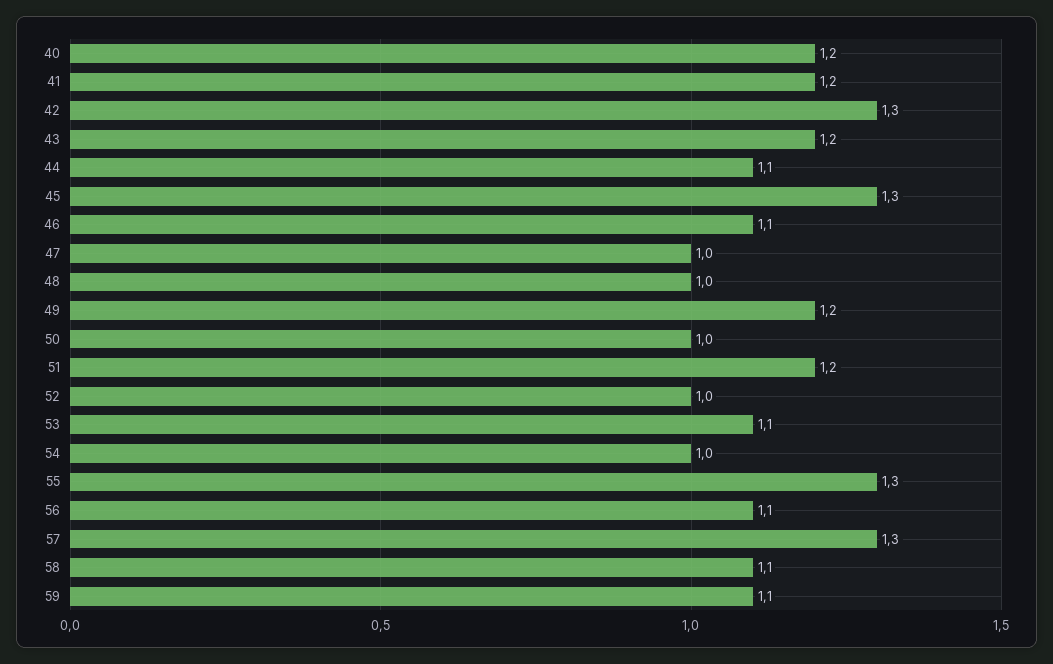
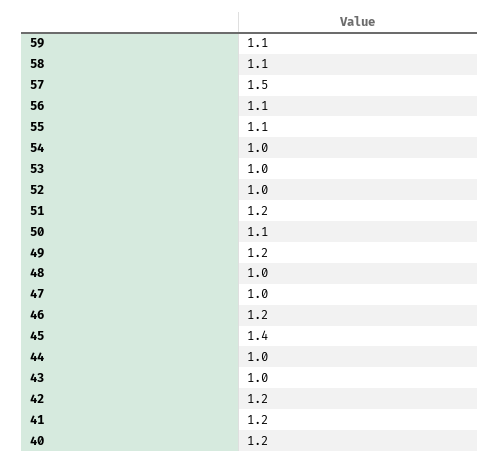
42: 1.3 -> 1.2
43: 1.2 -> 1
44: 1.1 -> 1
45: 1.3 -> 1.4
46: 1.1 -> 1.2
50: 1 -> 1.1
53: 1.1 -> 1
55: 1.3 -> 1.1
57: 1.3 -> 1.5

